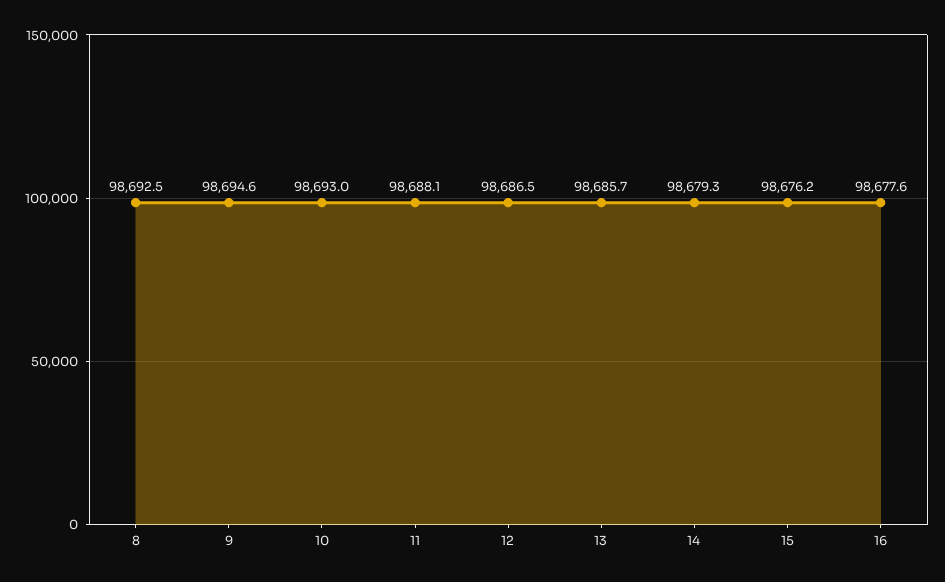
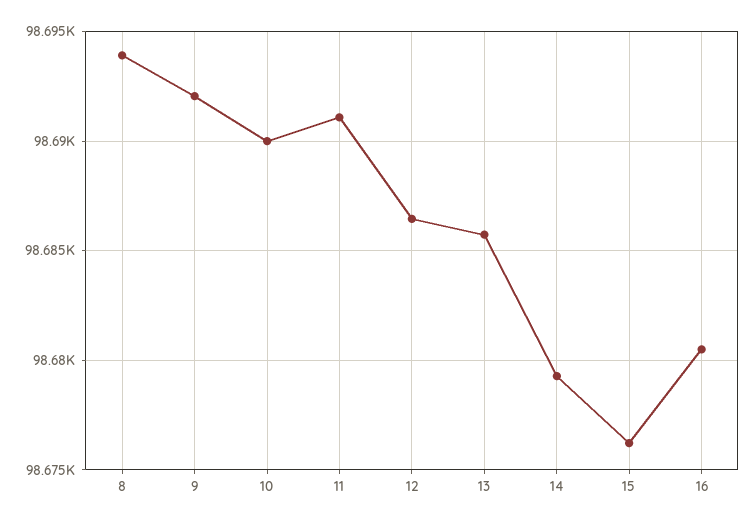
8: 98692.5 -> 98694
9: 98694.6 -> 98692
10: 98693 -> 98690
11: 98688.1 -> 98691
16: 98677.6 -> 98680.5

